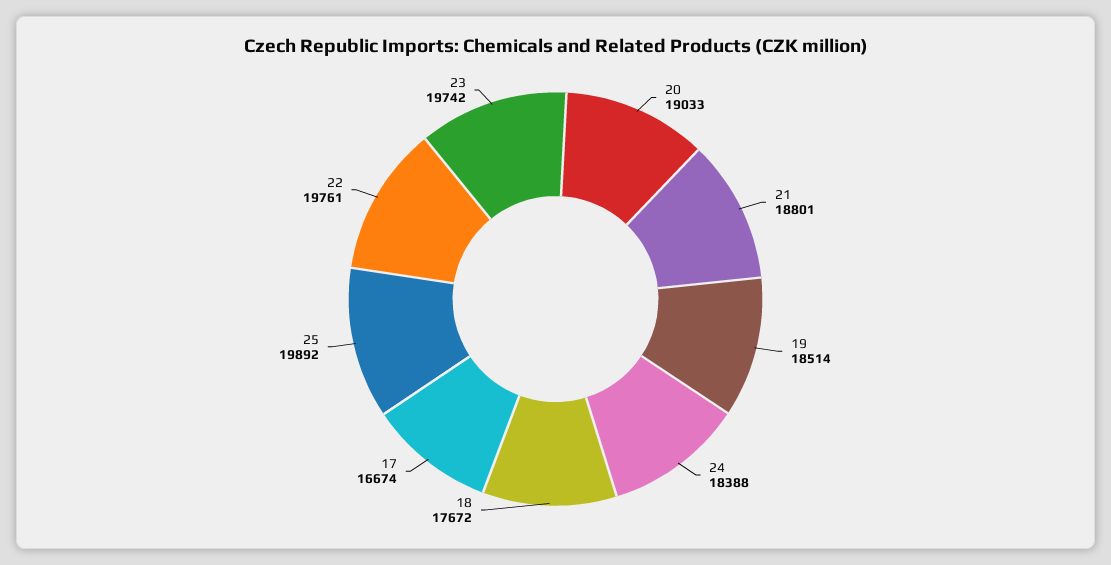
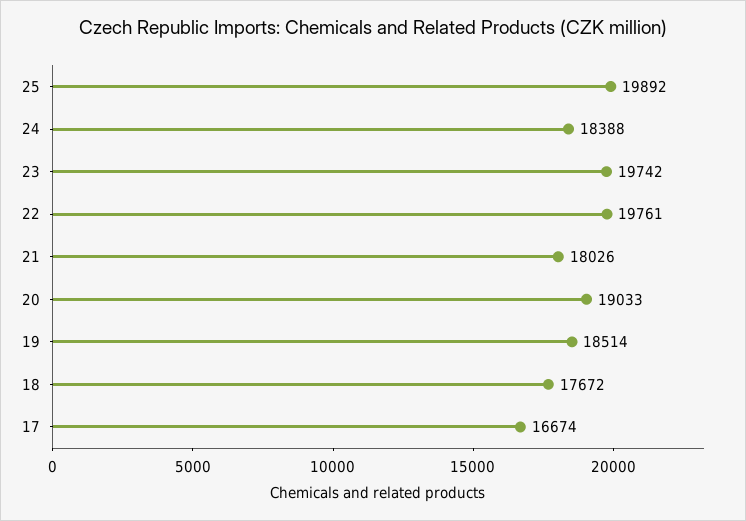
21: 18801 -> 18026

